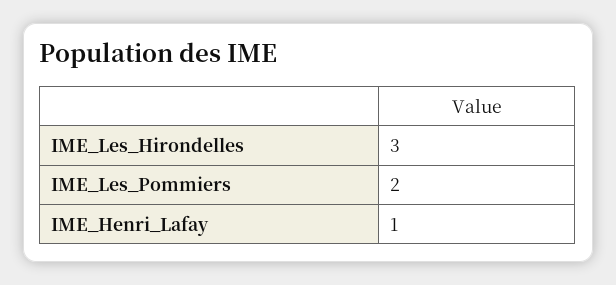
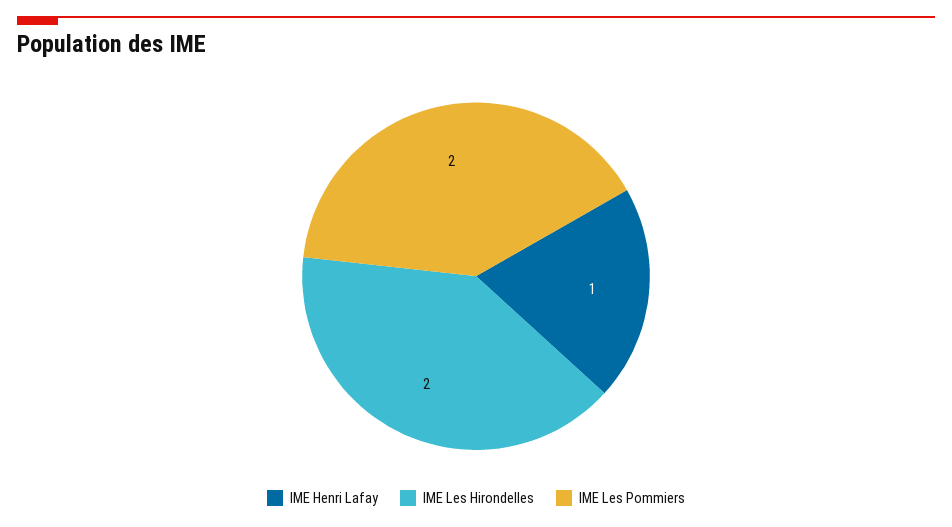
IME_Les_Hirondelles: 3 -> 2

